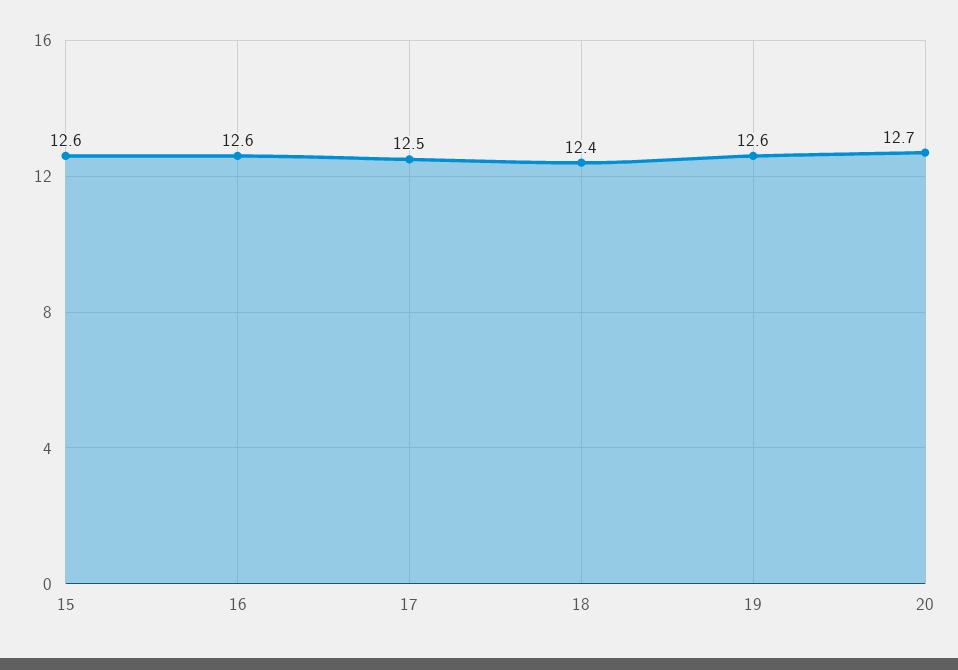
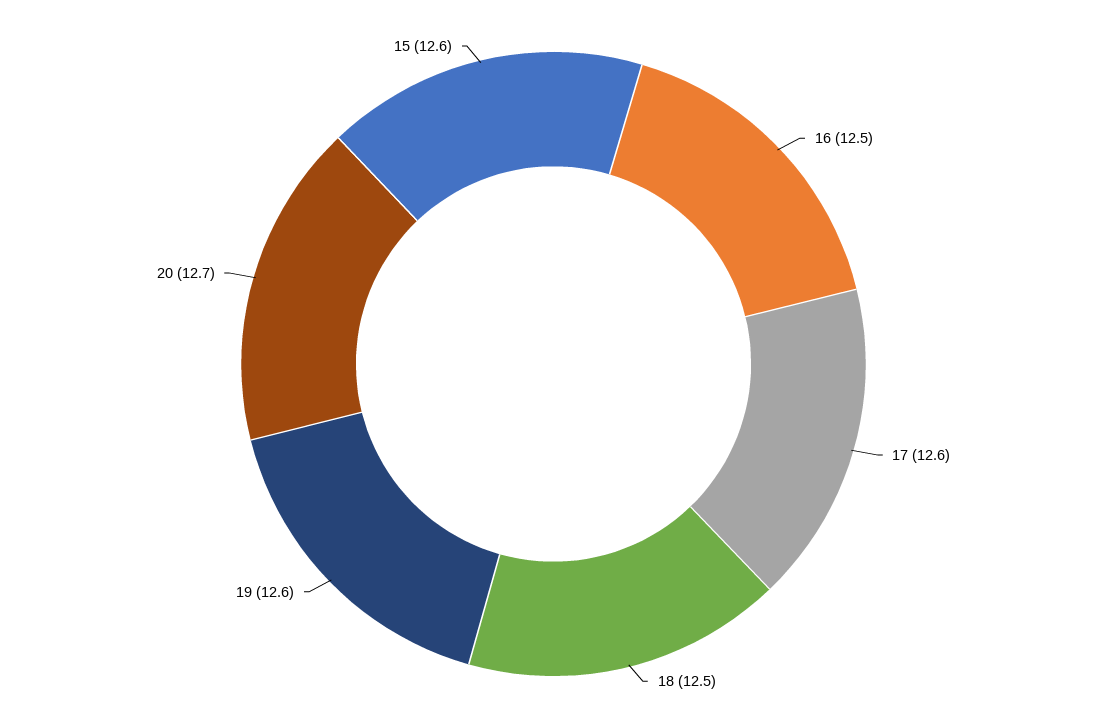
16: 12.6 -> 12.5
17: 12.5 -> 12.6
18: 12.4 -> 12.5

